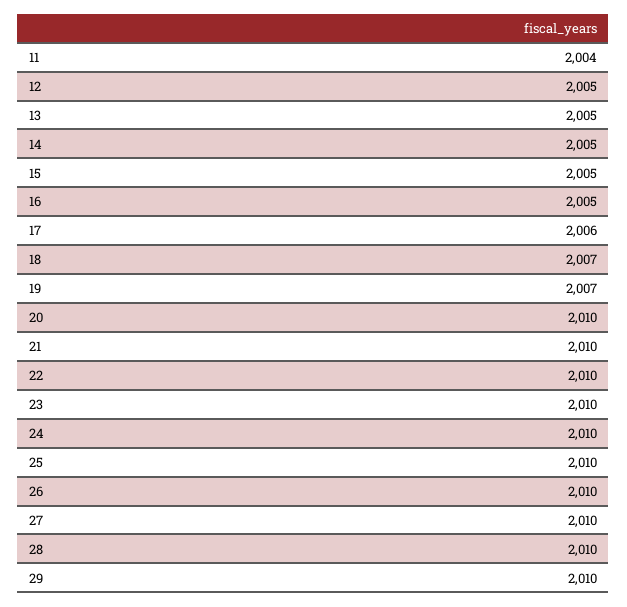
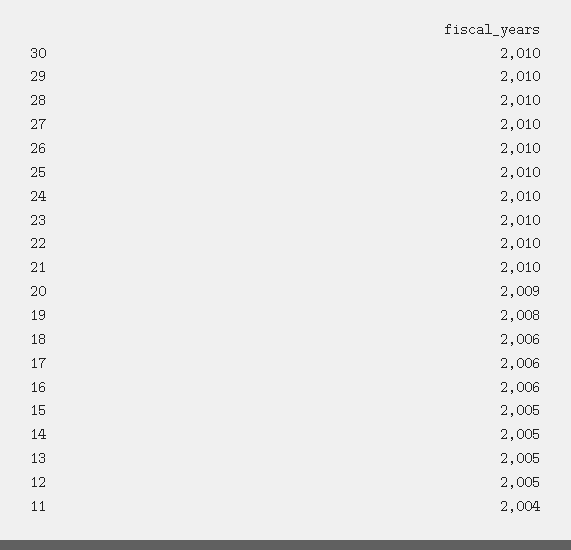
16: 2005 -> 2006
18: 2007 -> 2006
19: 2007 -> 2008
20: 2010 -> 2009
30: none -> 2010

